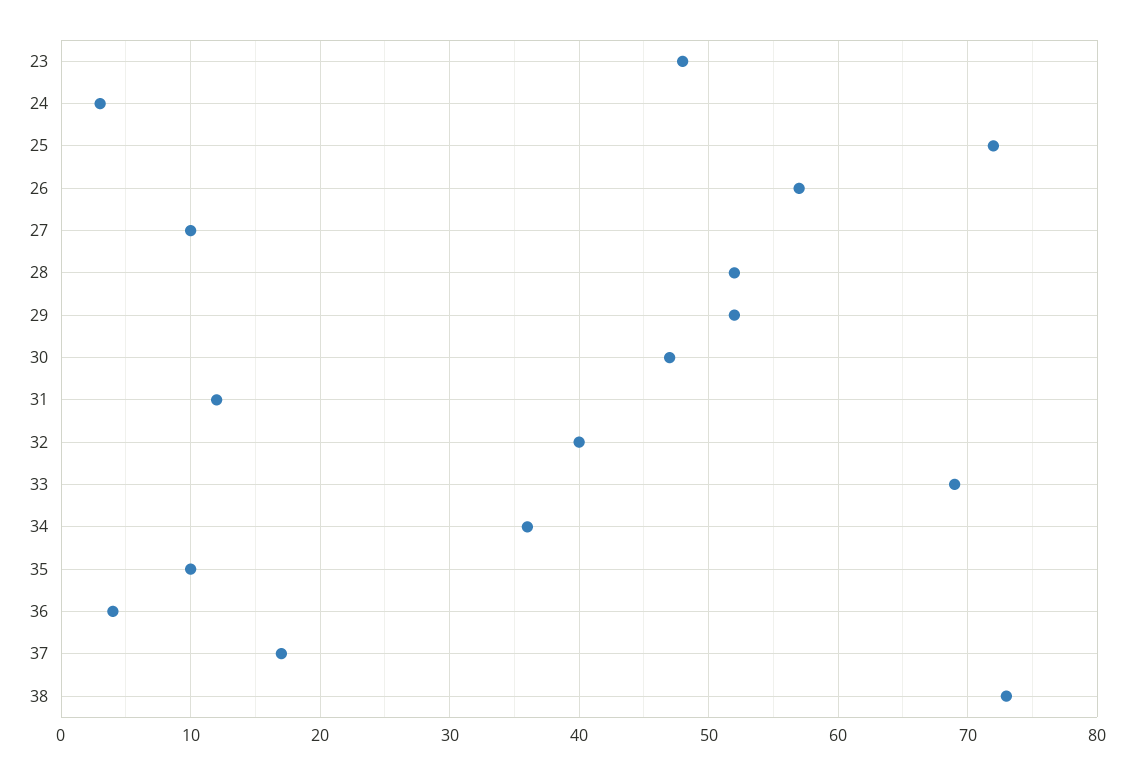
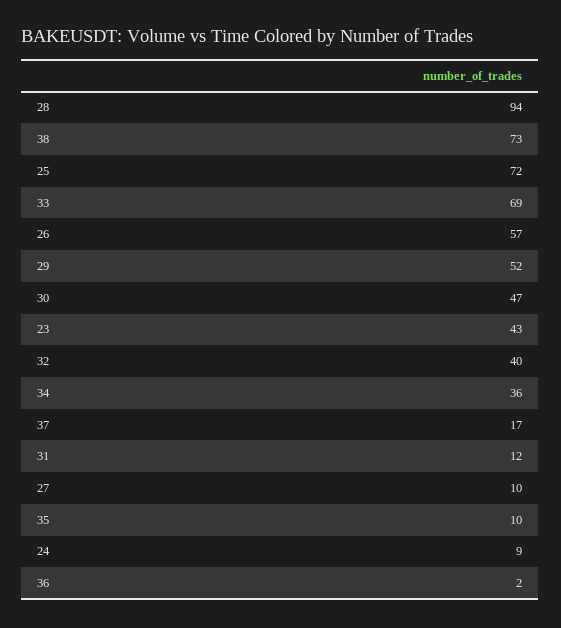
23: 48 -> 43
24: 3 -> 9
28: 52 -> 94
36: 4 -> 2

